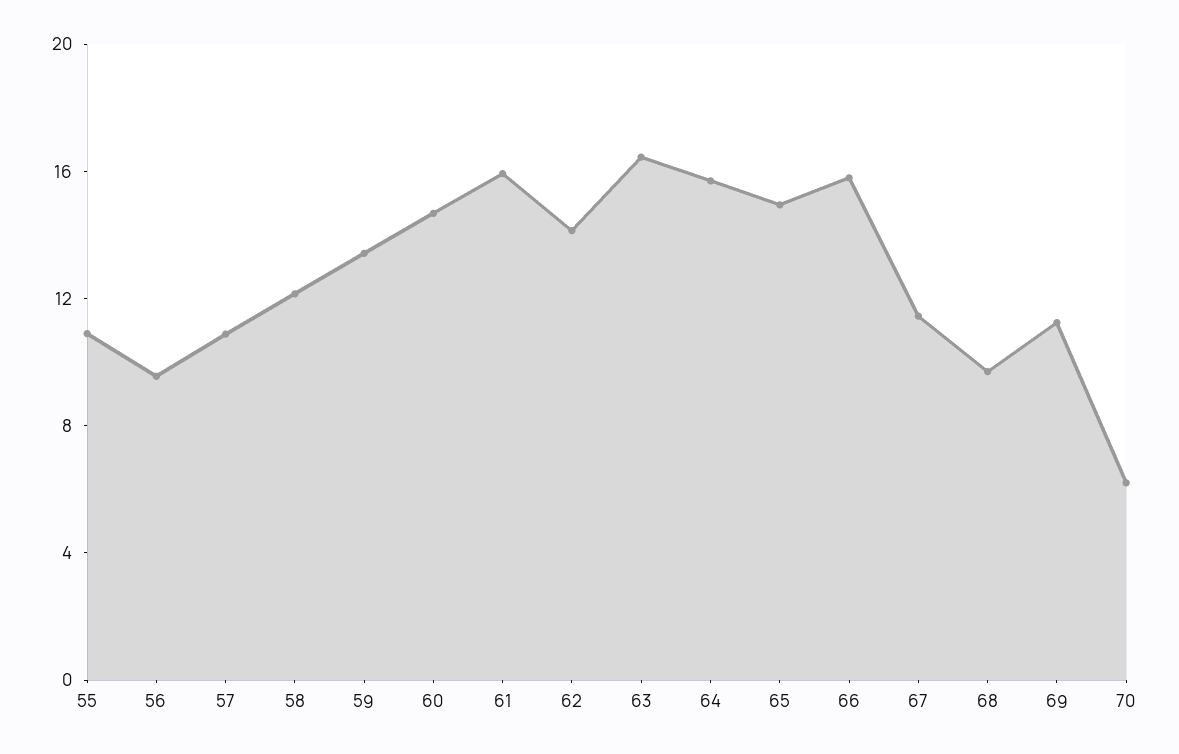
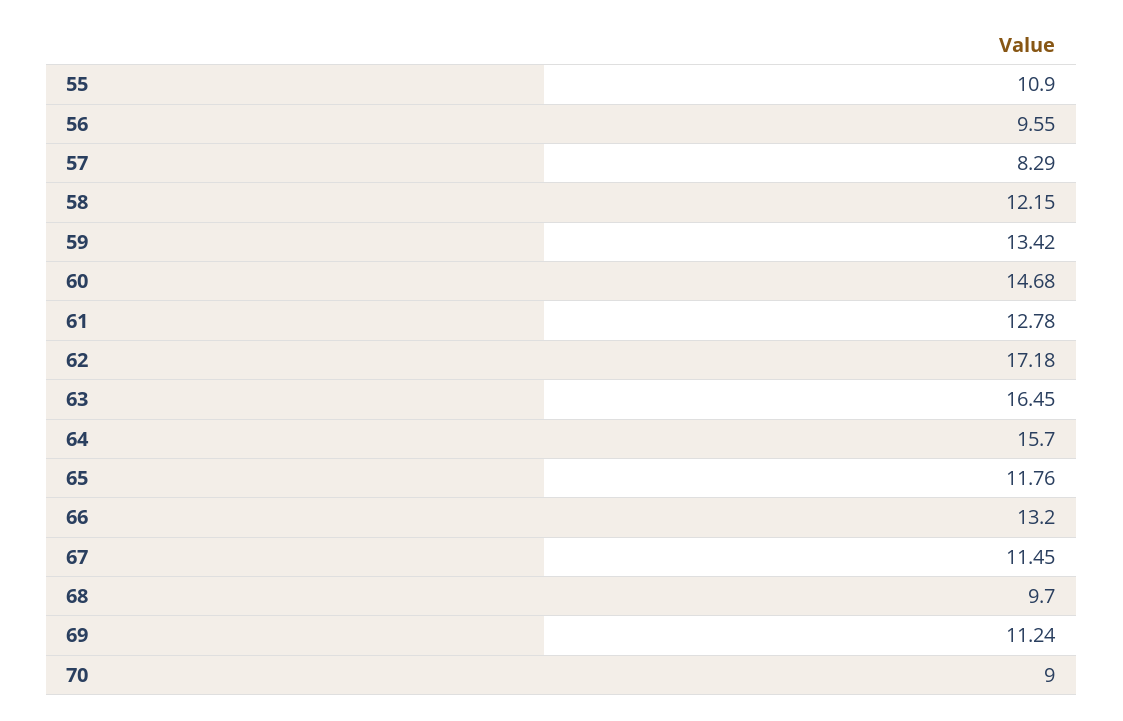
57: 11 -> 8.29
61: 16 -> 12.78
62: 14 -> 17.18
65: 15 -> 11.76
66: 16 -> 13.2
70: 6 -> 9

